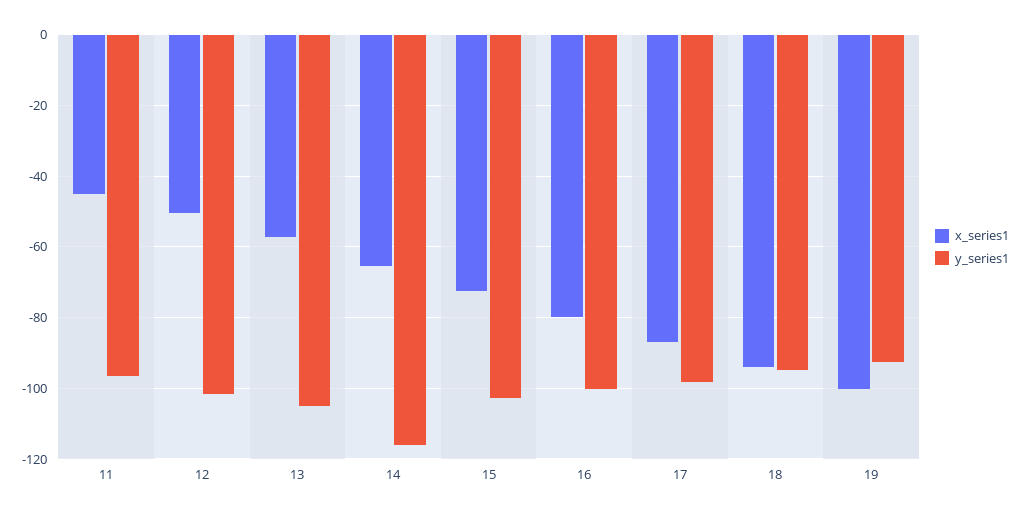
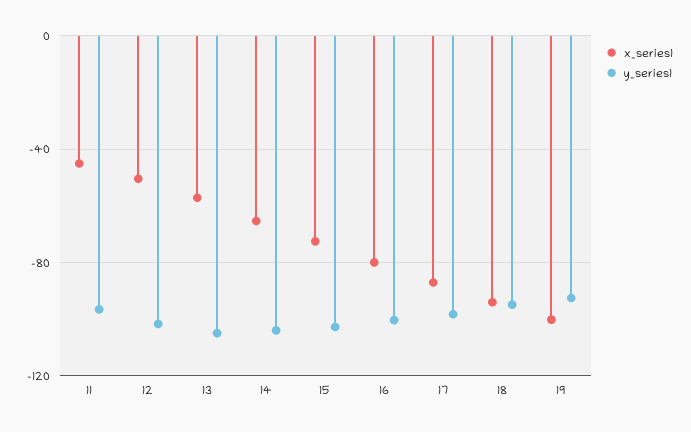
y_series1, 14: -116 -> -105

